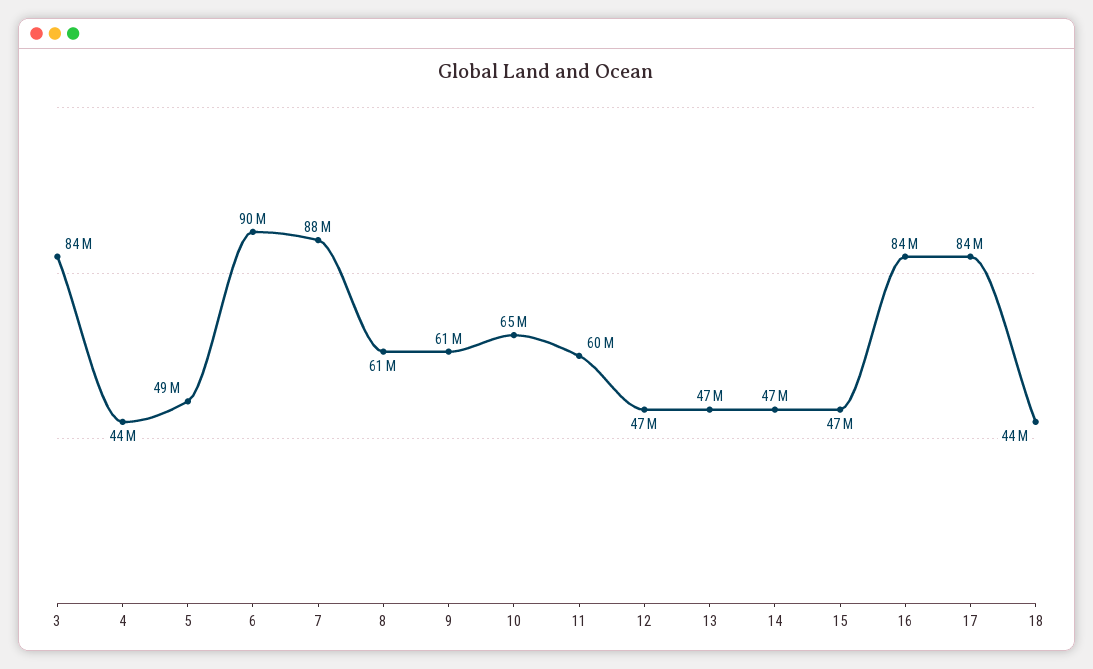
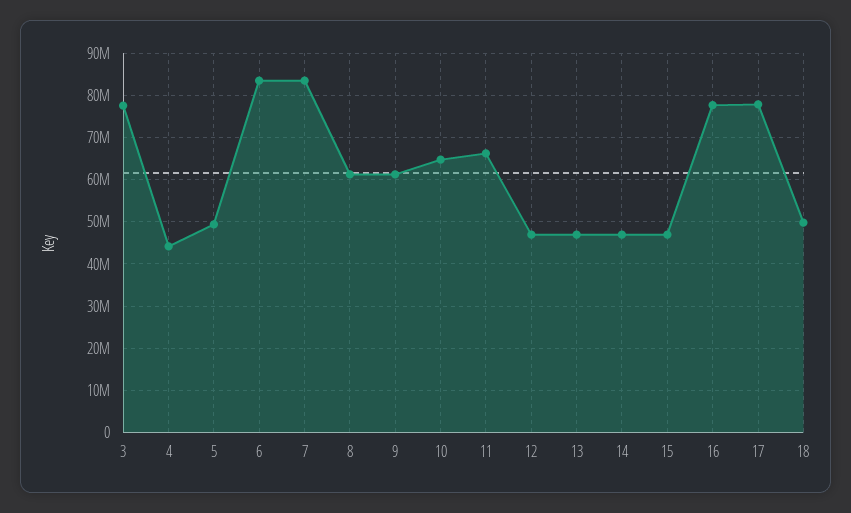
3: 84000000 -> 78000000
6: 90000000 -> 84000000
7: 88000000 -> 84000000
11: 60000000 -> 66000000
16: 84000000 -> 78000000
17: 84000000 -> 78000000
18: 44000000 -> 50000000

